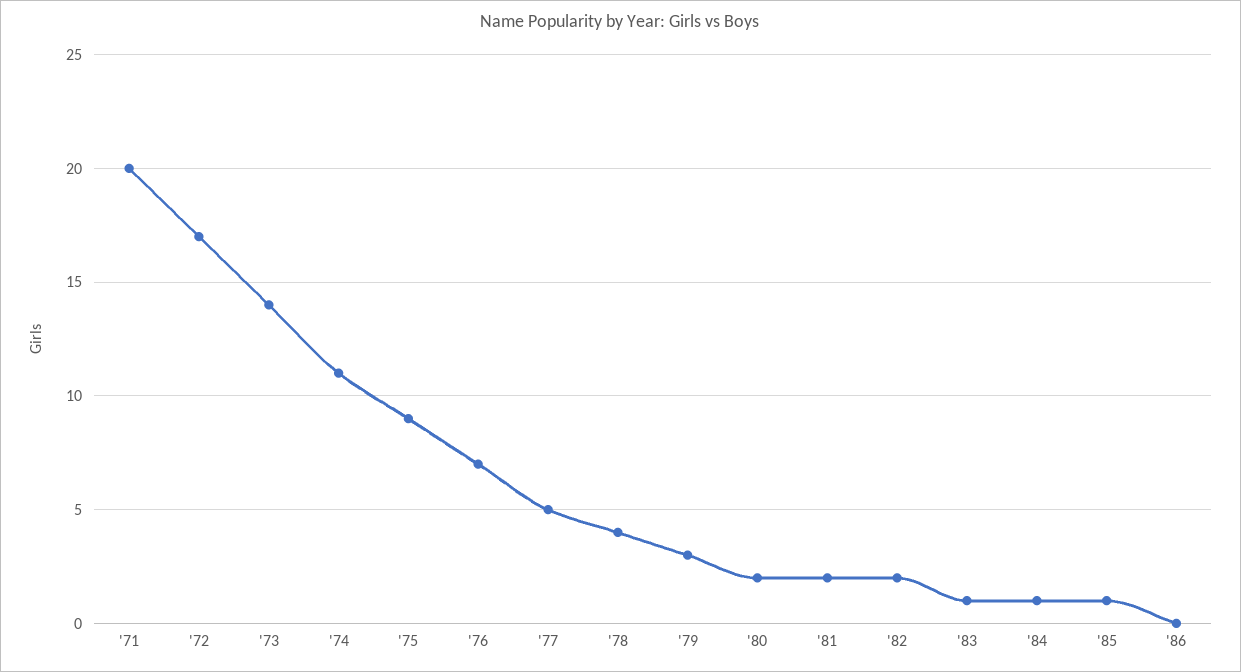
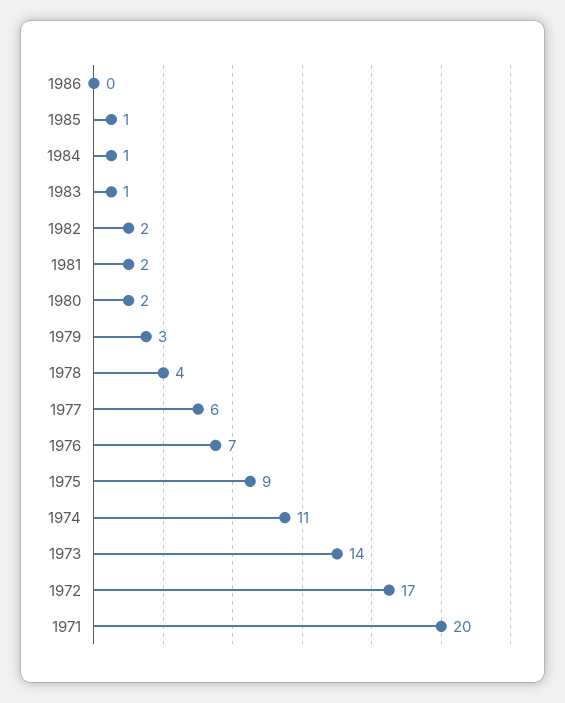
'77: 5 -> 6

